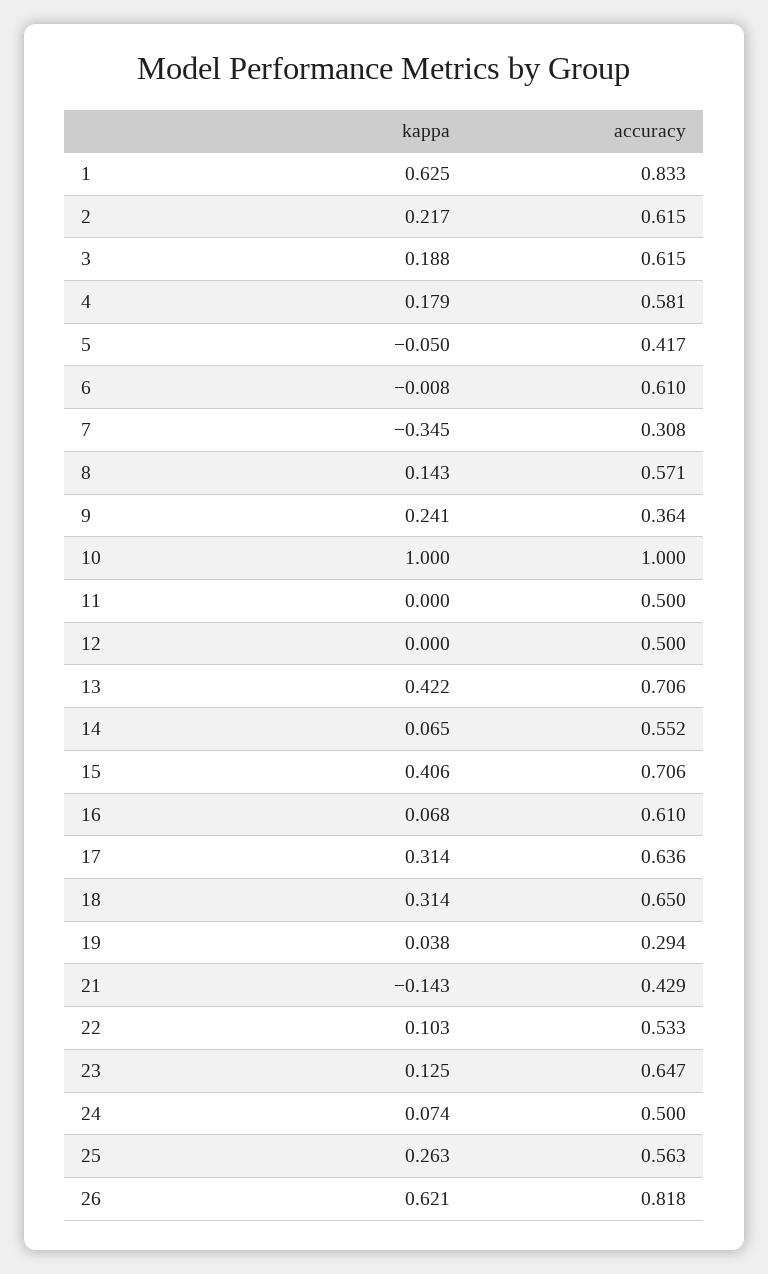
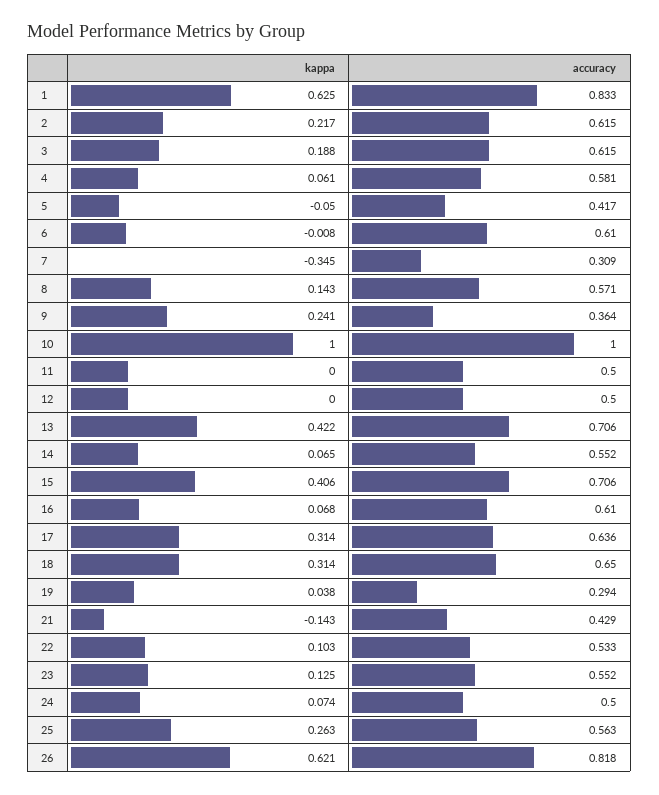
kappa, 4: 0.179 -> 0.061
accuracy, 7: 0.308 -> 0.309
accuracy, 23: 0.647 -> 0.552

